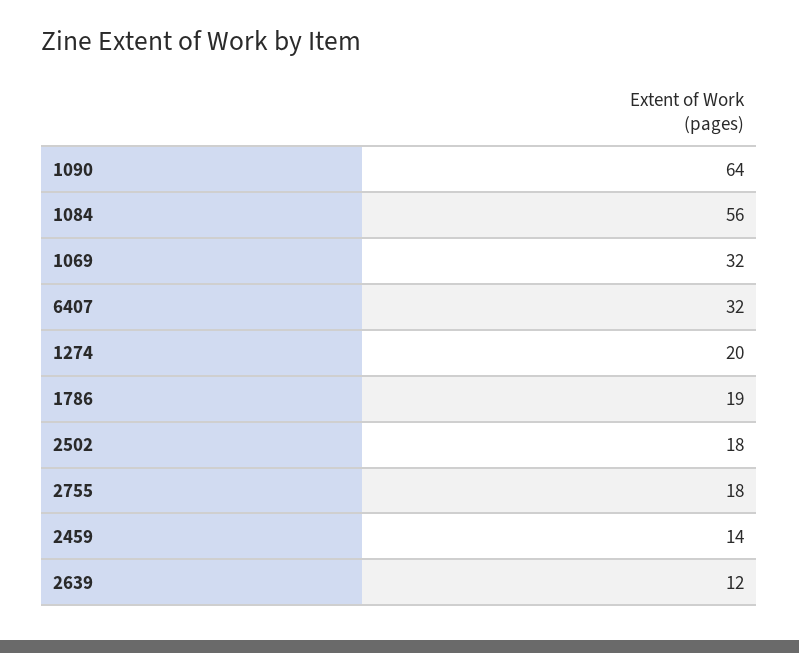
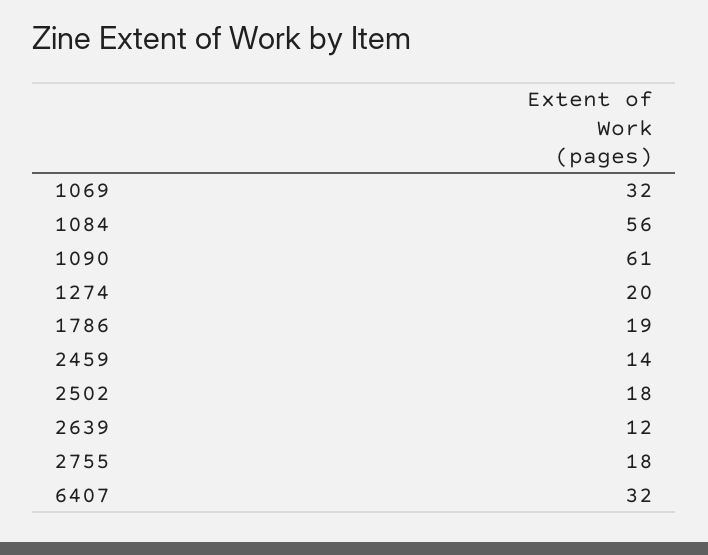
1090: 64 -> 61

